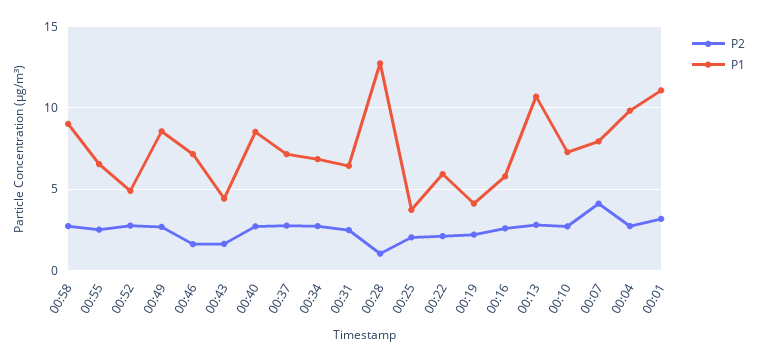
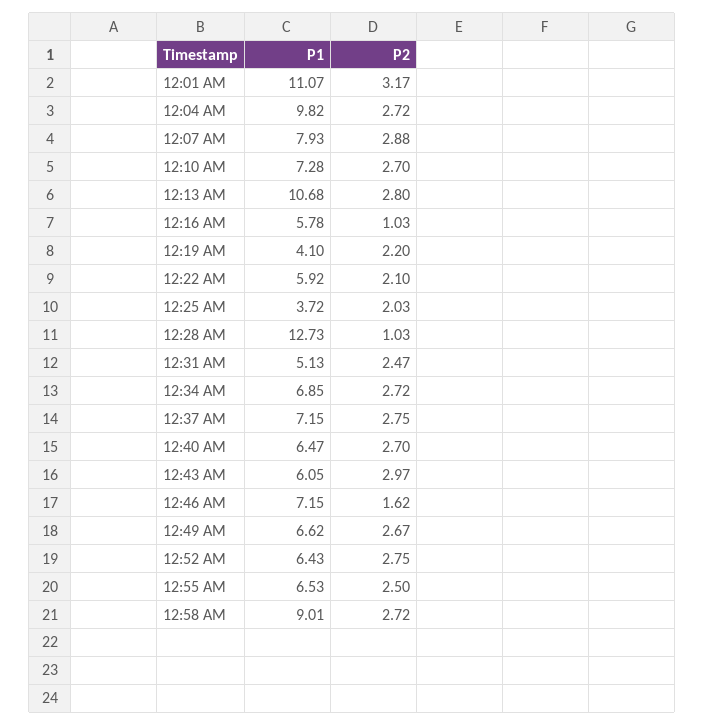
P1, 00:52: 5 -> 6.43
P1, 00:49: 8.5 -> 6.62
P2, 00:43: 1.5 -> 2.97
P1, 00:43: 4.5 -> 6.05
P1, 00:40: 8.5 -> 6.47
P1, 00:31: 6.5 -> 5.13
P2, 00:16: 2.5 -> 1.03
P2, 00:07: 4 -> 2.88

